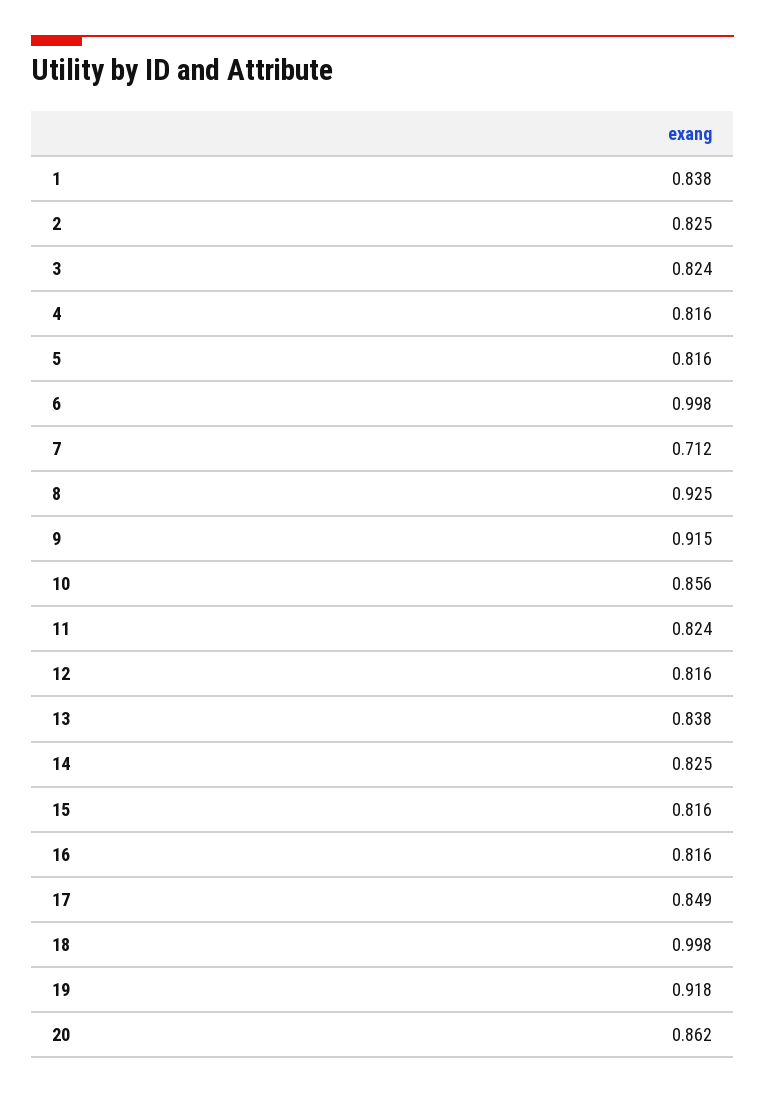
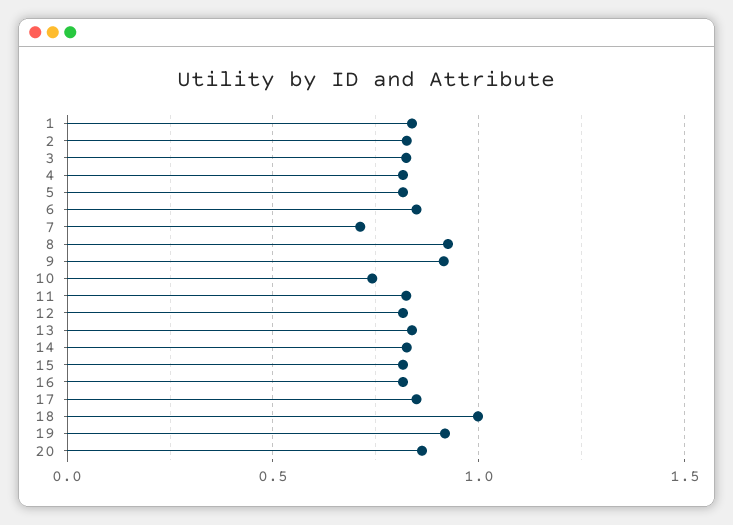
6: 0.998 -> 0.85
10: 0.856 -> 0.75

